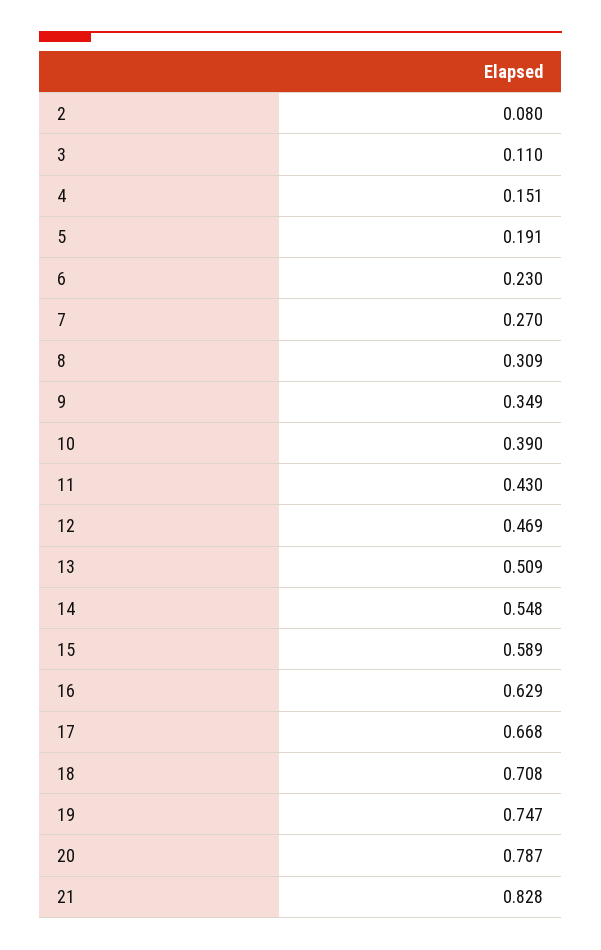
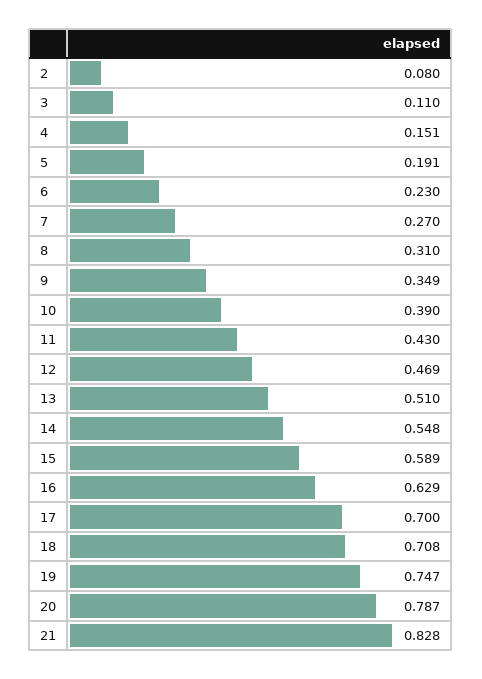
8: 0.309 -> 0.31
13: 0.509 -> 0.51
17: 0.668 -> 0.7

